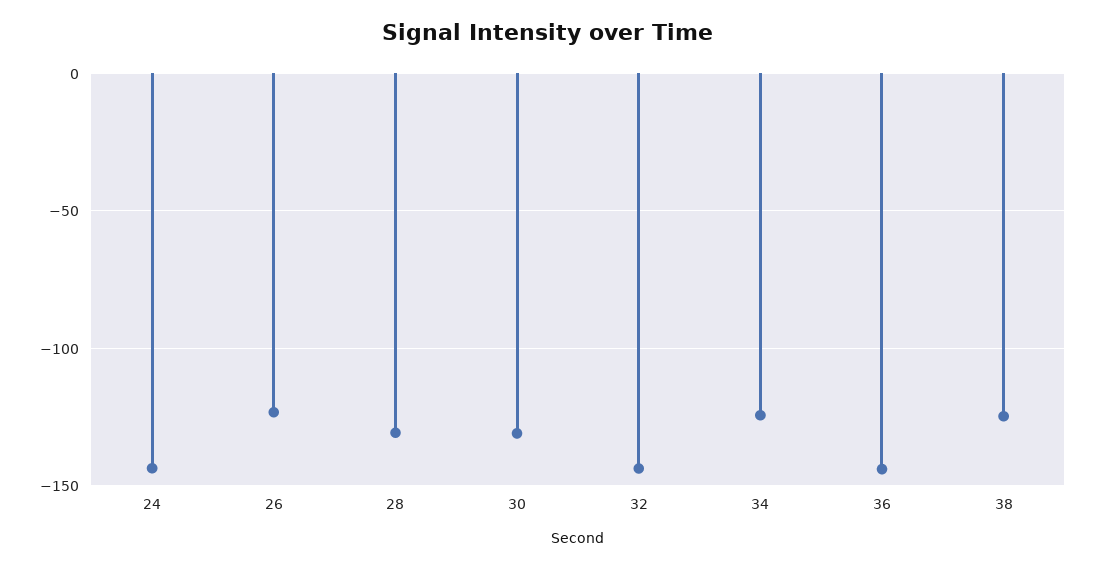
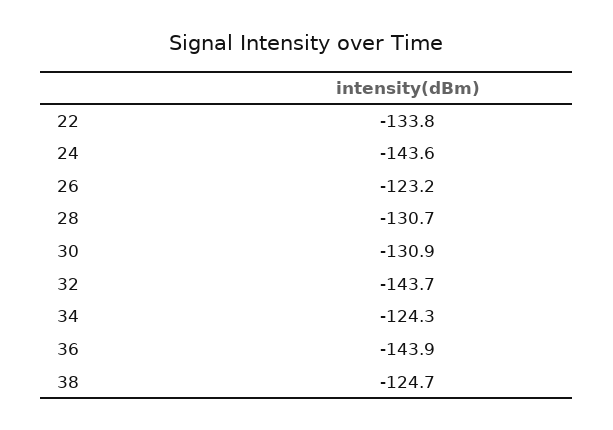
22: none -> -133.8

